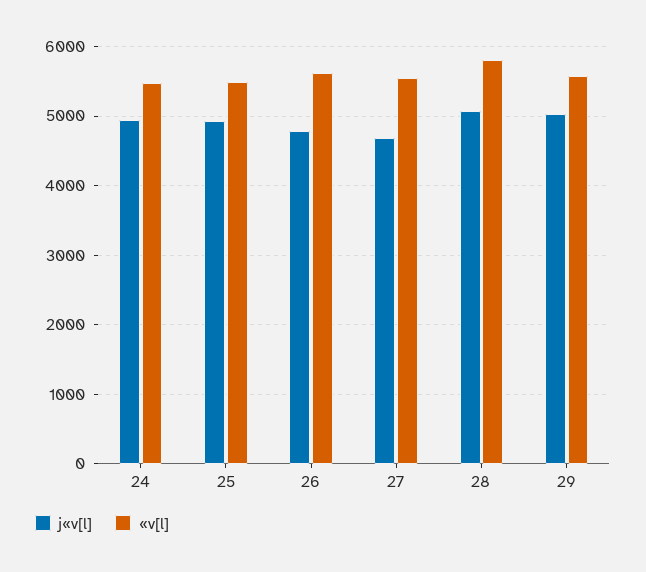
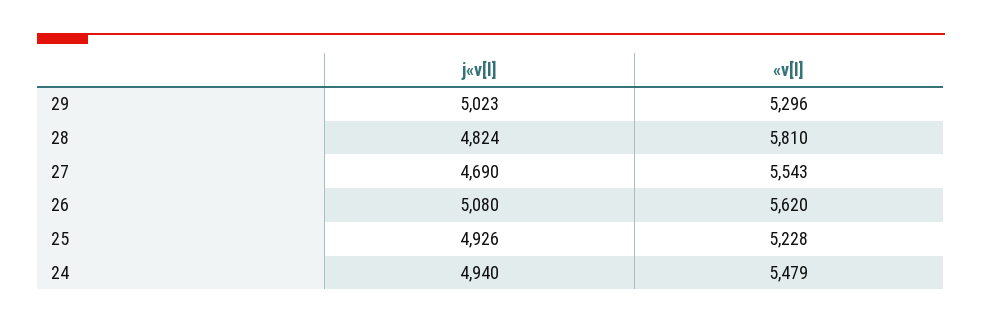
«v[l], 25: 5500 -> 5228
j«v[l], 26: 4800 -> 5080
j«v[l], 28: 5100 -> 4824
«v[l], 29: 5600 -> 5296

